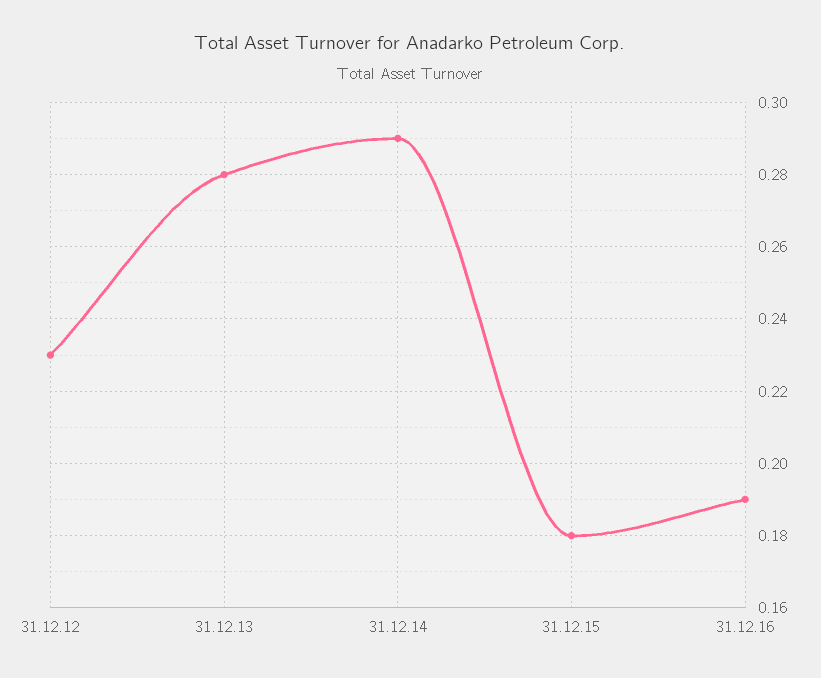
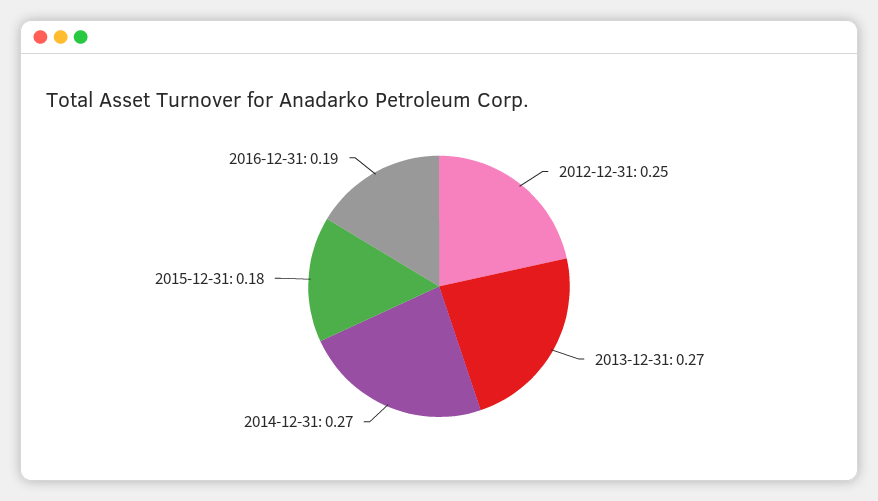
31.12.12: 0.23 -> 0.25
31.12.13: 0.28 -> 0.27
31.12.14: 0.29 -> 0.27

